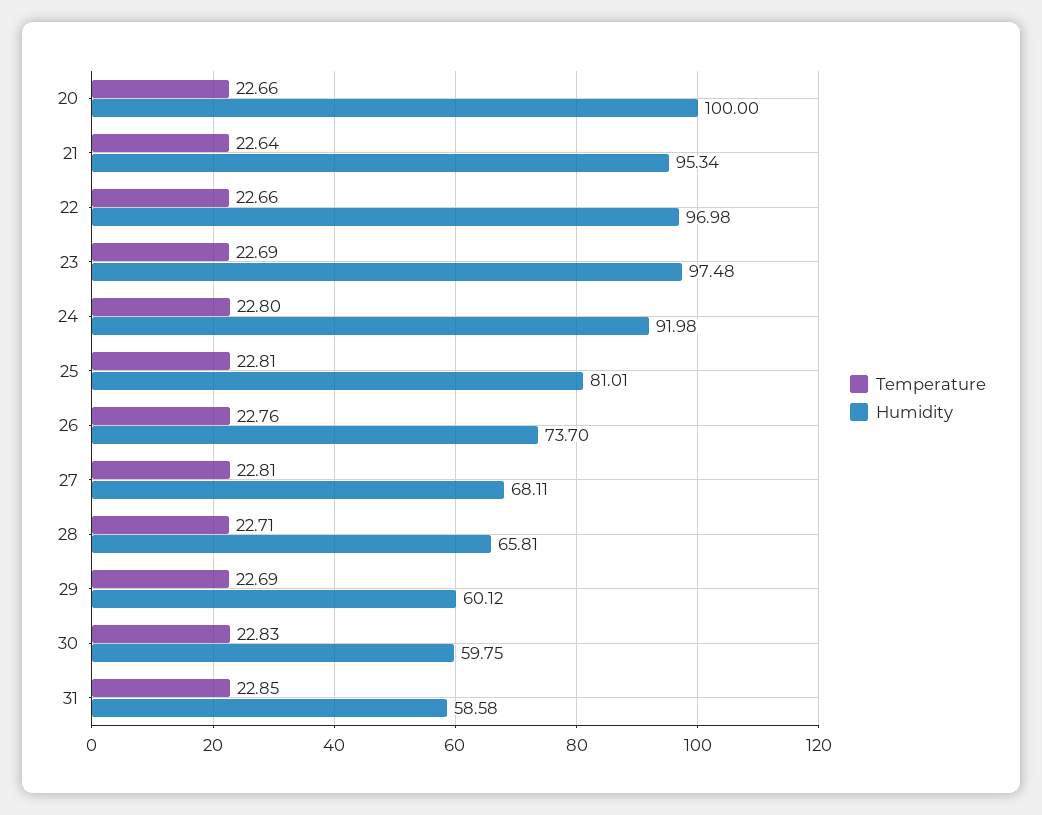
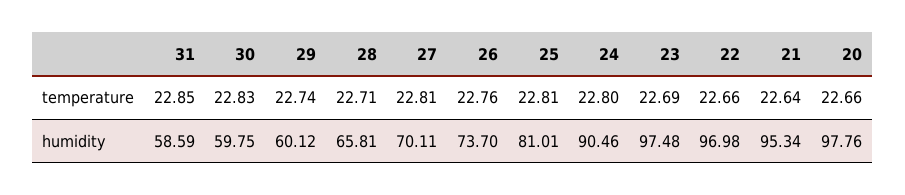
Humidity, 20: 100 -> 97.76
Humidity, 24: 91.98 -> 90.46
Humidity, 27: 68.11 -> 70.11
Temperature, 29: 22.69 -> 22.74
Humidity, 31: 58.58 -> 58.59

